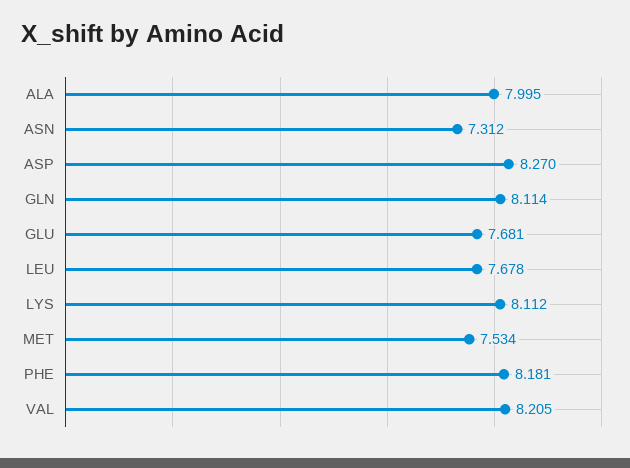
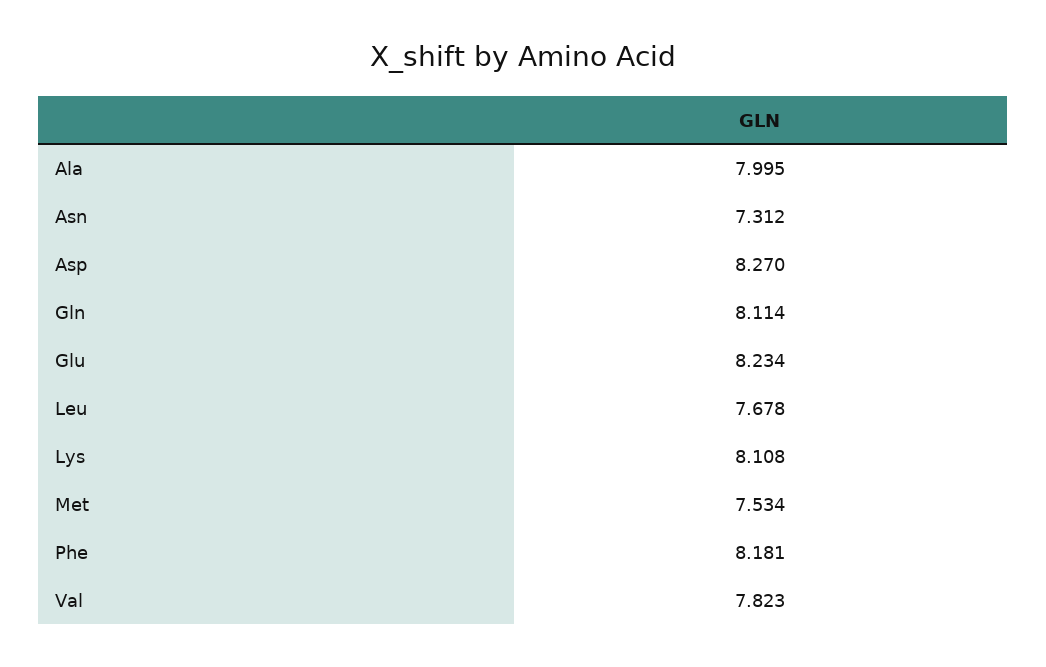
GLU: 7.681 -> 8.234
LYS: 8.112 -> 8.108
VAL: 8.205 -> 7.823

